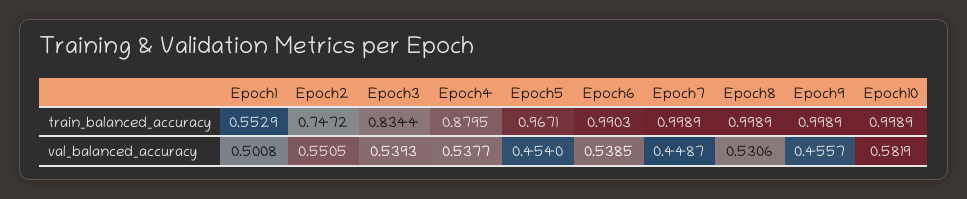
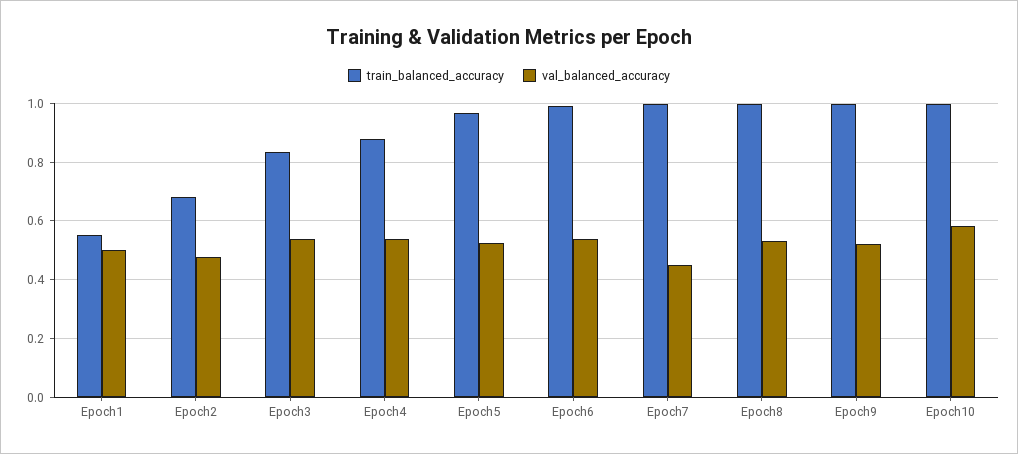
train_balanced_accuracy, Epoch2: 0.7472 -> 0.675
val_balanced_accuracy, Epoch2: 0.5505 -> 0.475
val_balanced_accuracy, Epoch5: 0.454 -> 0.525
val_balanced_accuracy, Epoch9: 0.4557 -> 0.525

